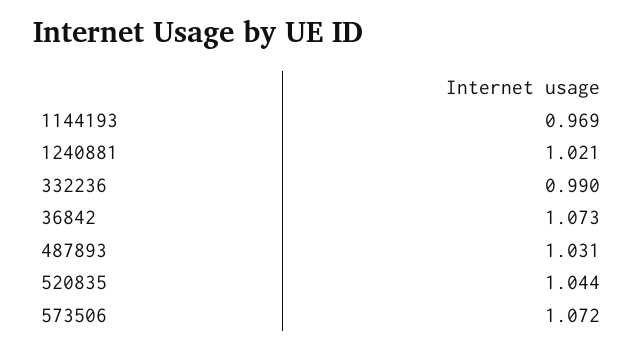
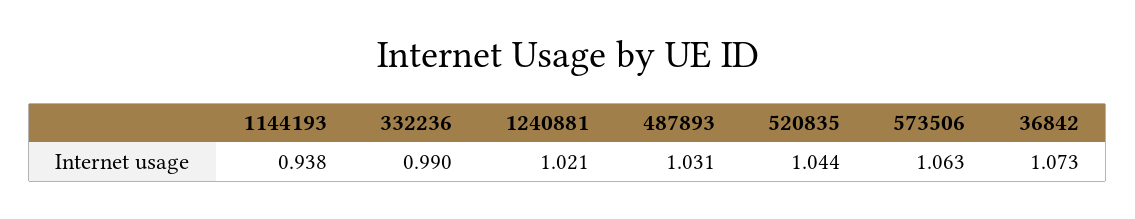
1144193: 0.969 -> 0.938
573506: 1.072 -> 1.063

